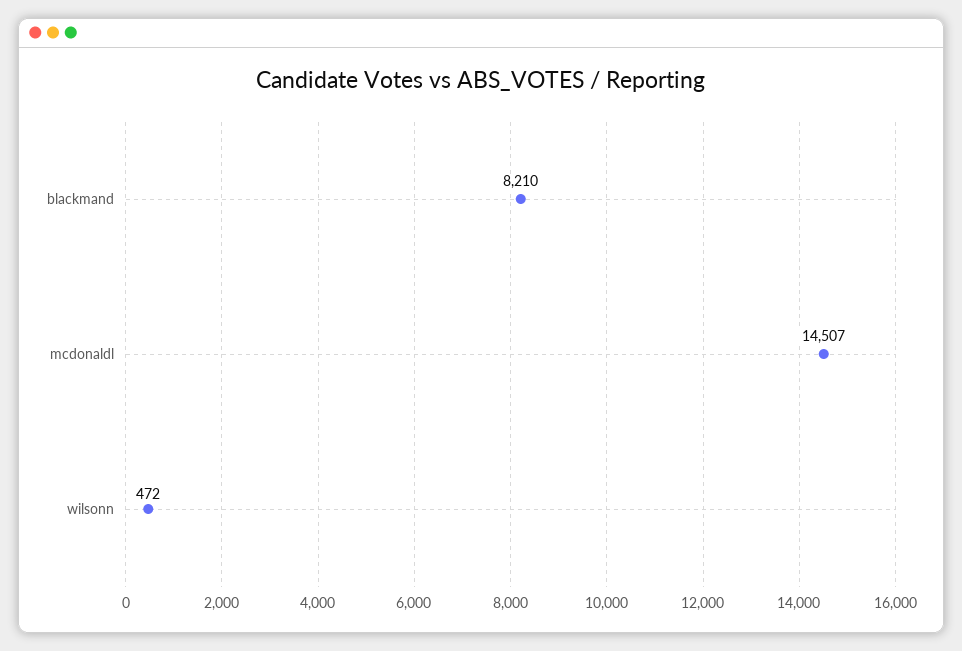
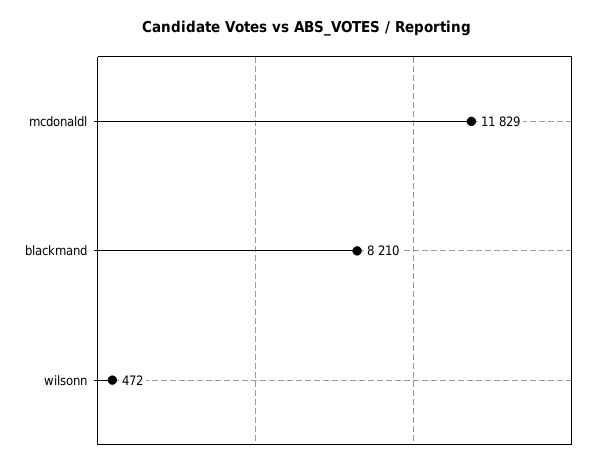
mcdonaldl: 14507 -> 11829

